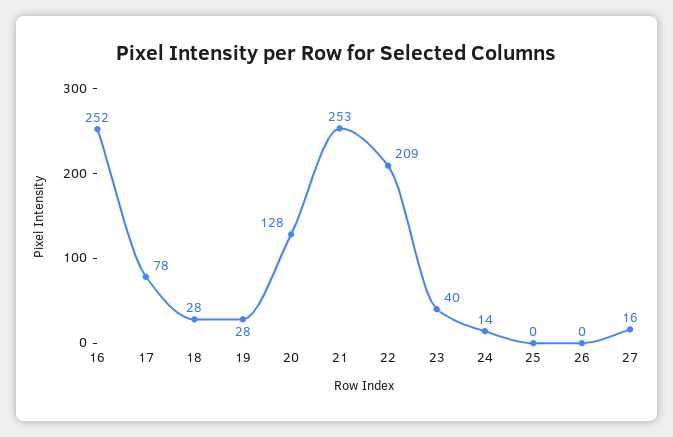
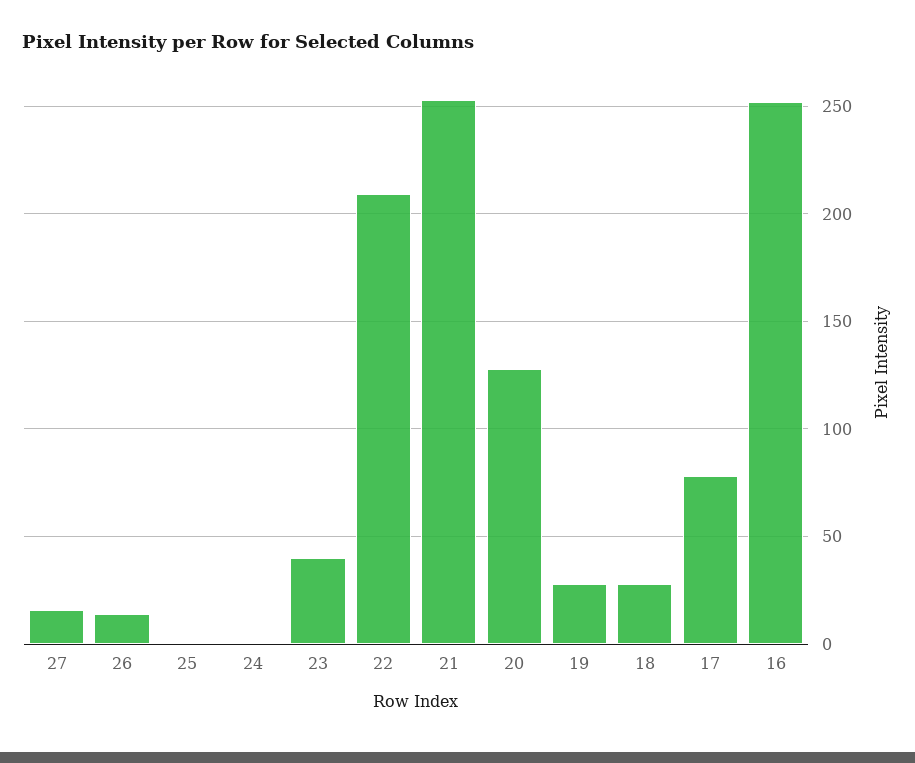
24: 14 -> 0
26: 0 -> 15

